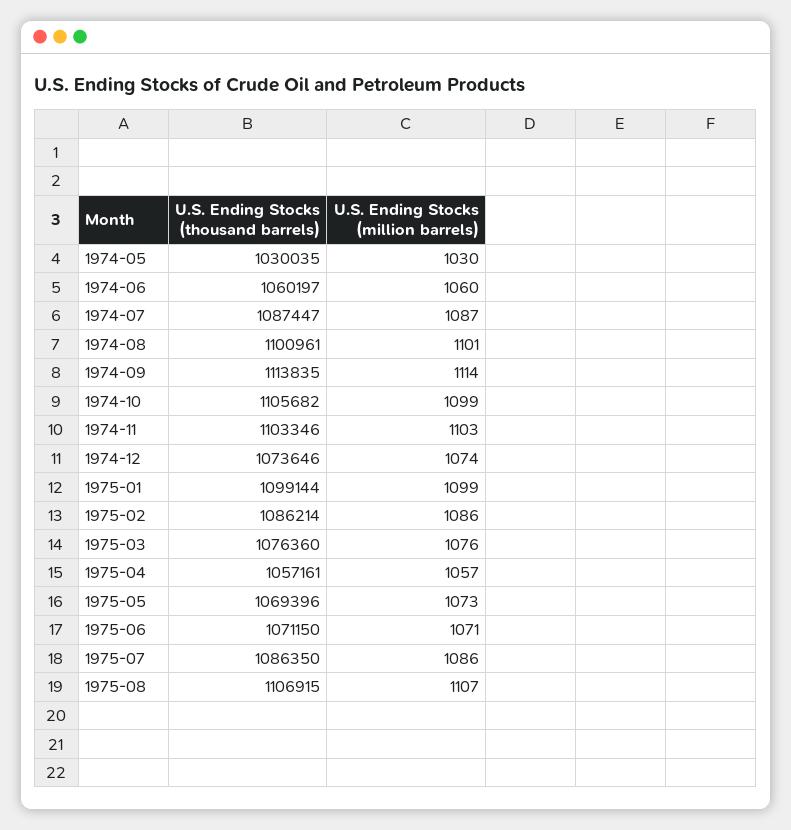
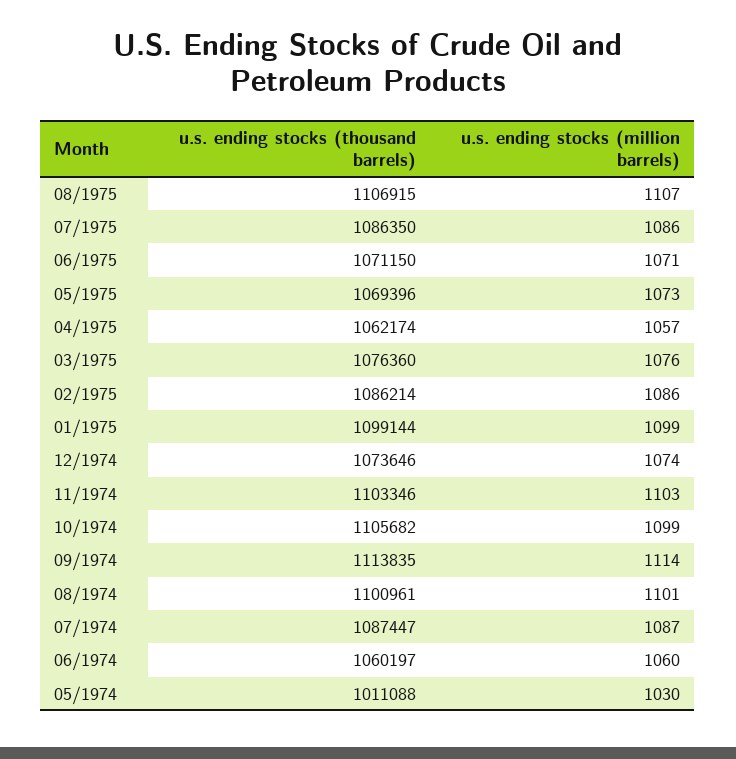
U.S. Ending Stocks (thousand barrels), 1974-05: 1030035 -> 1011088
U.S. Ending Stocks (thousand barrels), 1975-04: 1057161 -> 1062174

